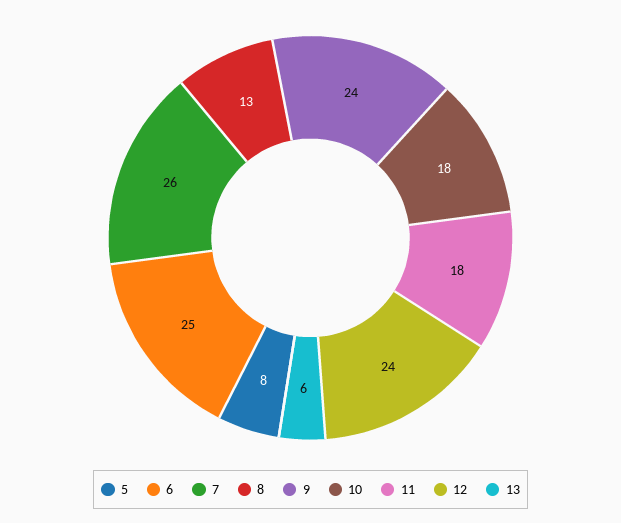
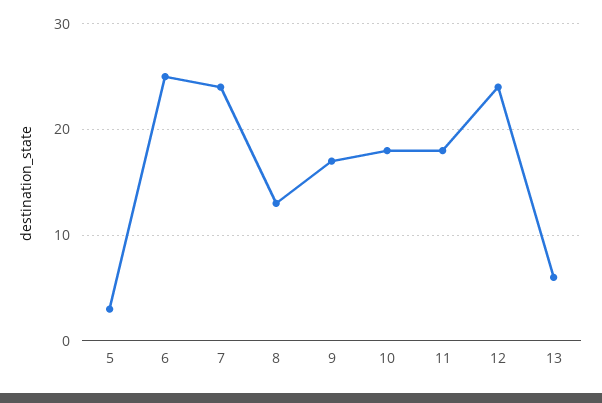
5: 8 -> 3
7: 26 -> 24
9: 24 -> 17

